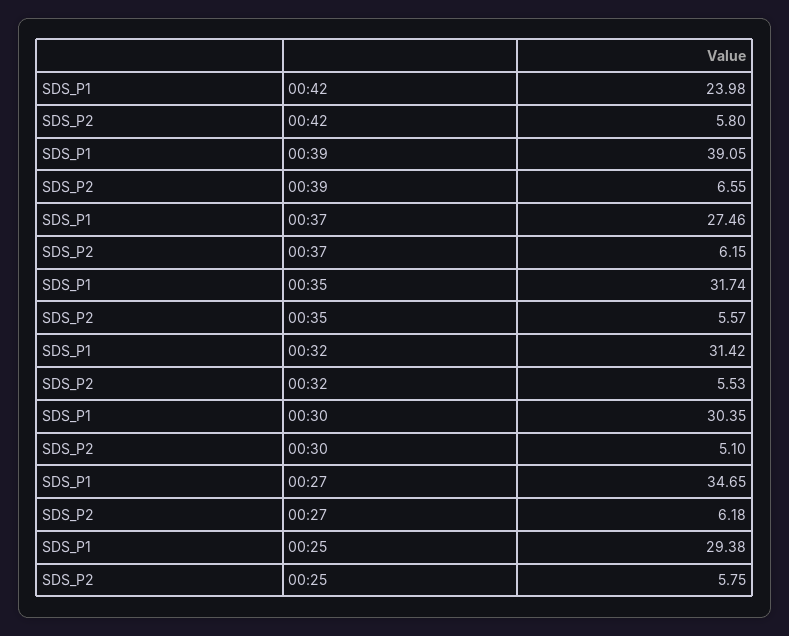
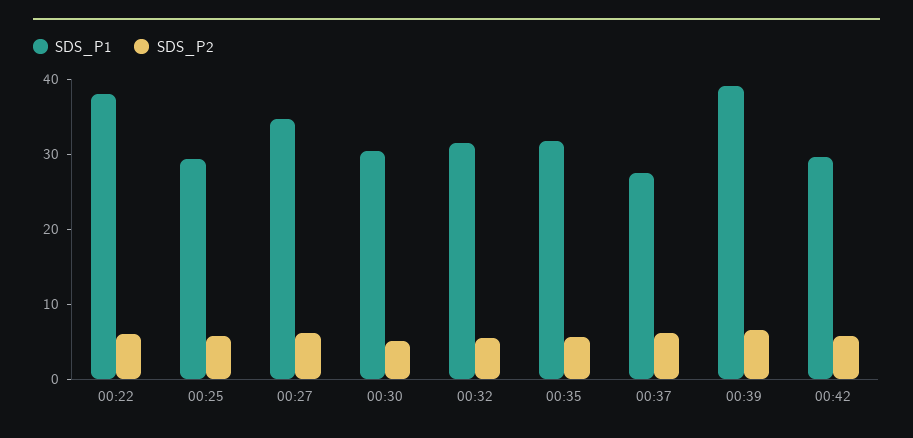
SDS_P1, 00:42: 23.98 -> 30
SDS_P1, 00:22: none -> 38
SDS_P2, 00:22: none -> 6

